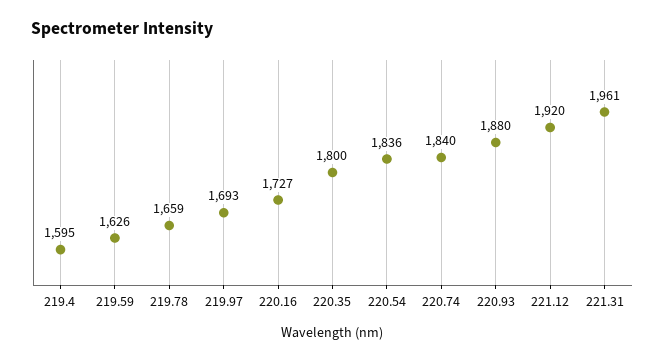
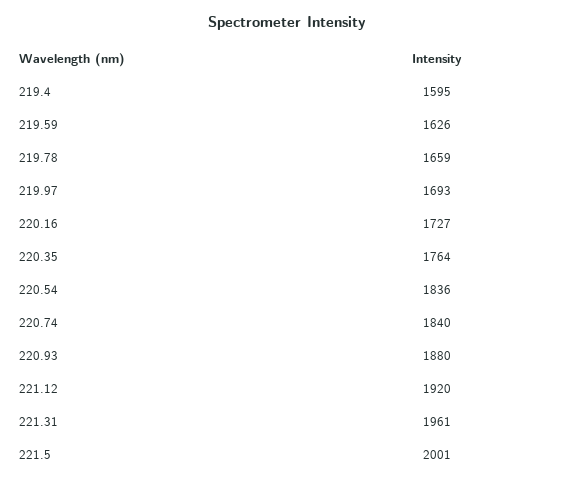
220.35: 1800 -> 1764
221.5: none -> 2001

